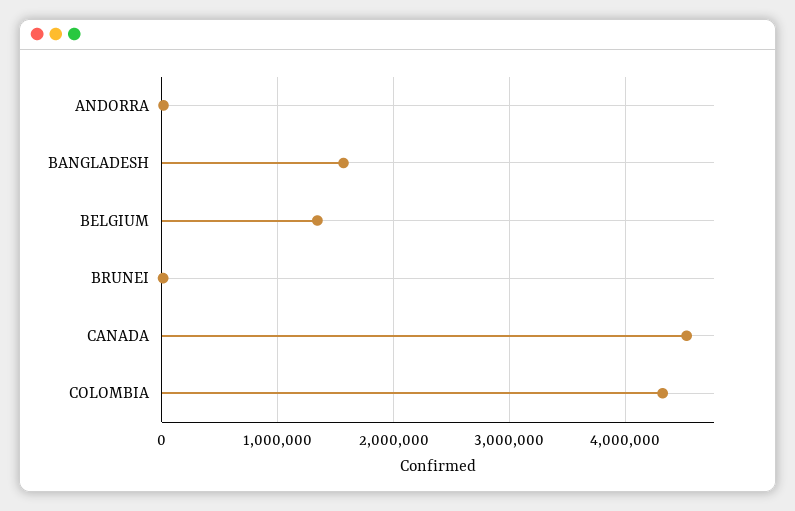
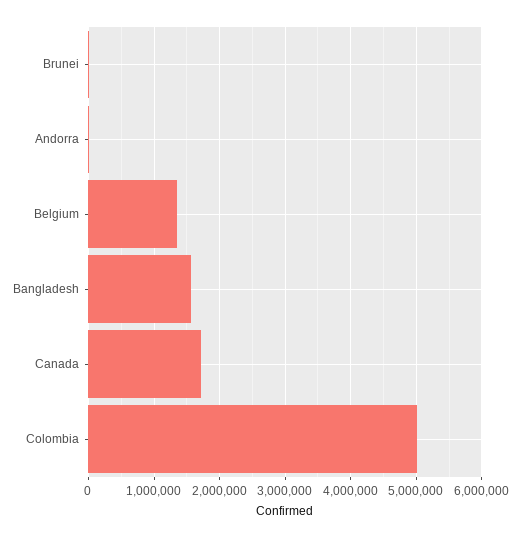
CANADA: 4500000 -> 1700000
COLOMBIA: 4300000 -> 5000000

